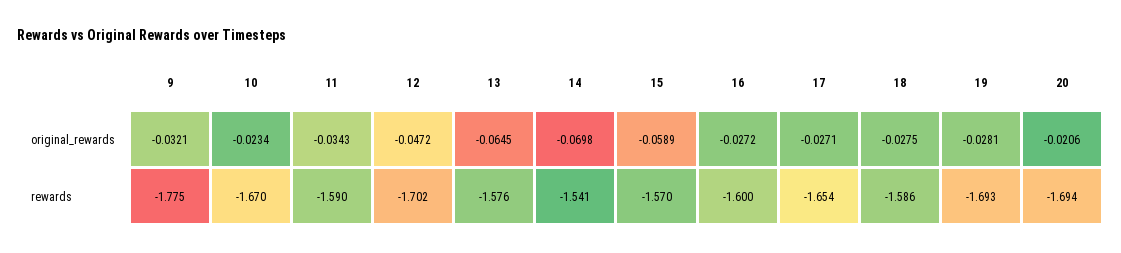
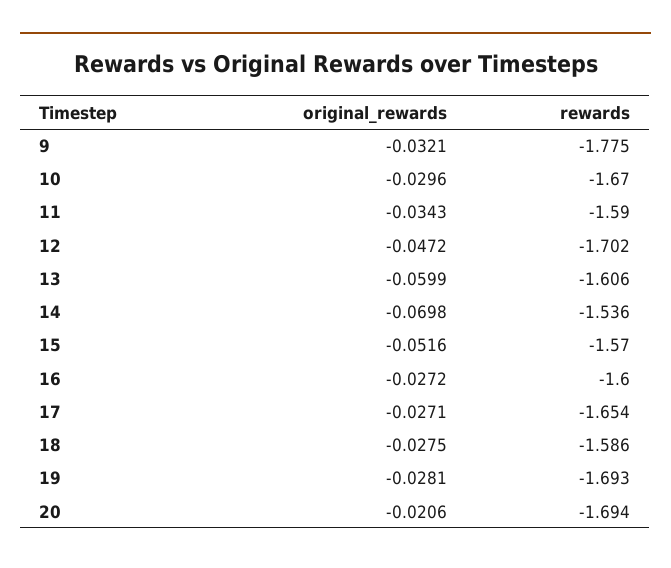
10, original_rewards: -0.0234 -> -0.0296
13, original_rewards: -0.0645 -> -0.0599
15, original_rewards: -0.0589 -> -0.0516
13, rewards: -1.576 -> -1.606
14, rewards: -1.541 -> -1.536

